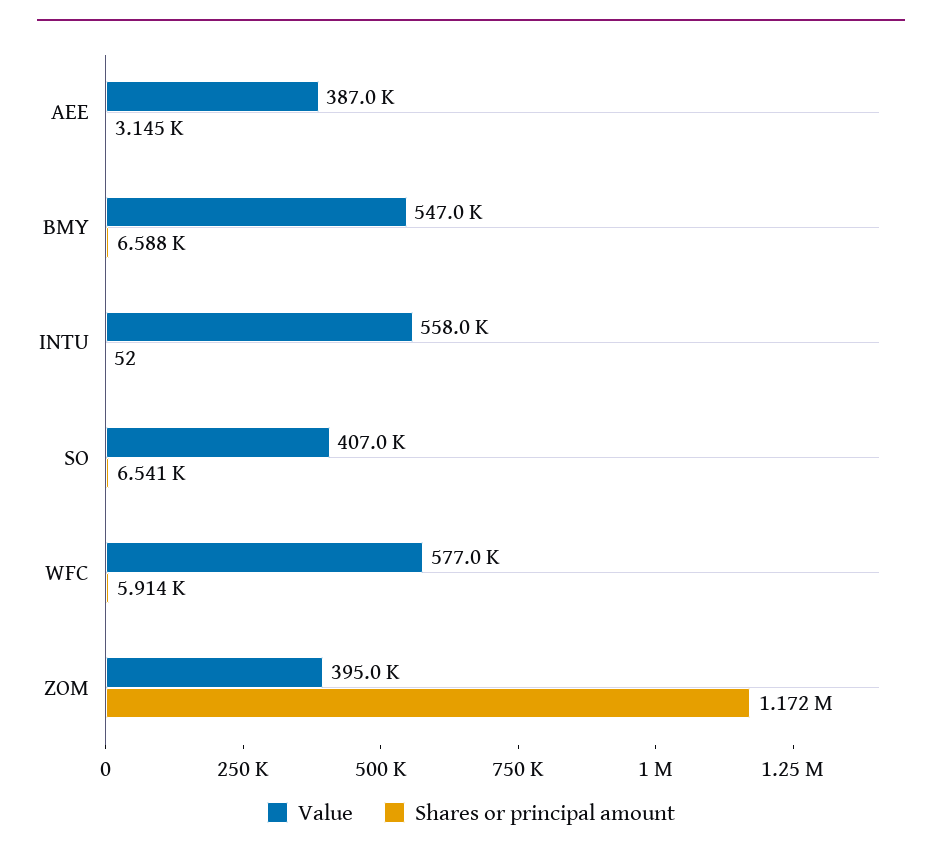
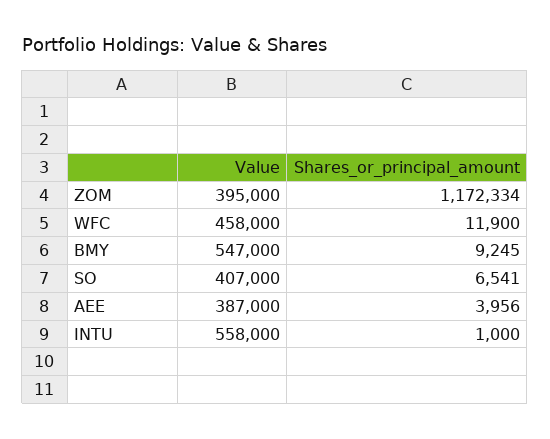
Shares or principal amount, AEE: 3145 -> 3956
Shares or principal amount, BMY: 6588 -> 9245
Shares or principal amount, INTU: 52 -> 1000
Value, WFC: 577000 -> 458000
Shares or principal amount, WFC: 5914 -> 11900

